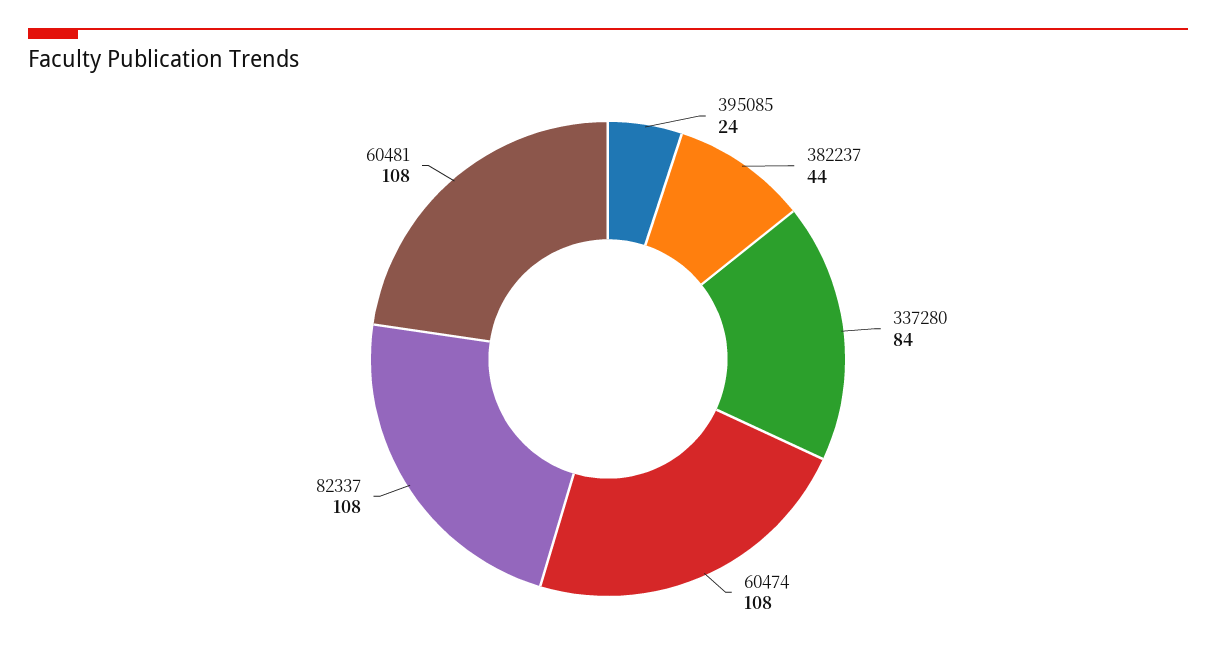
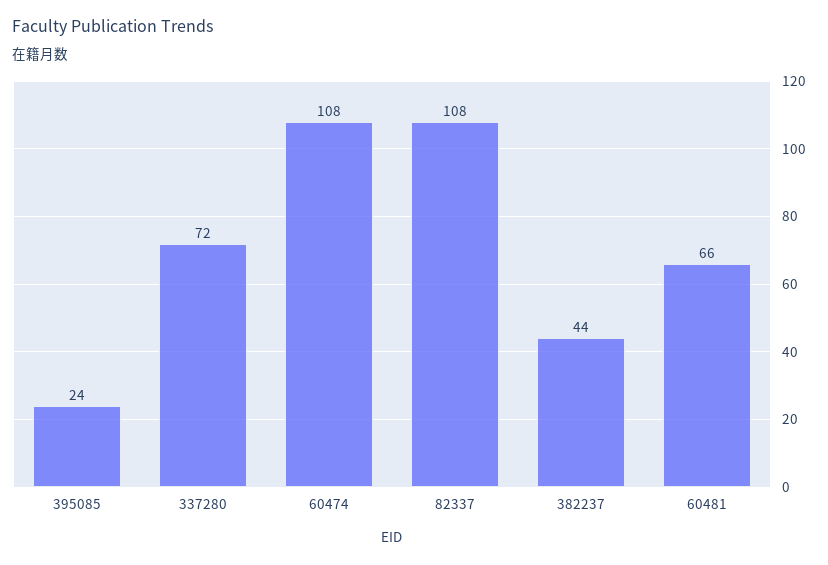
337280: 84 -> 72
60481: 108 -> 66

